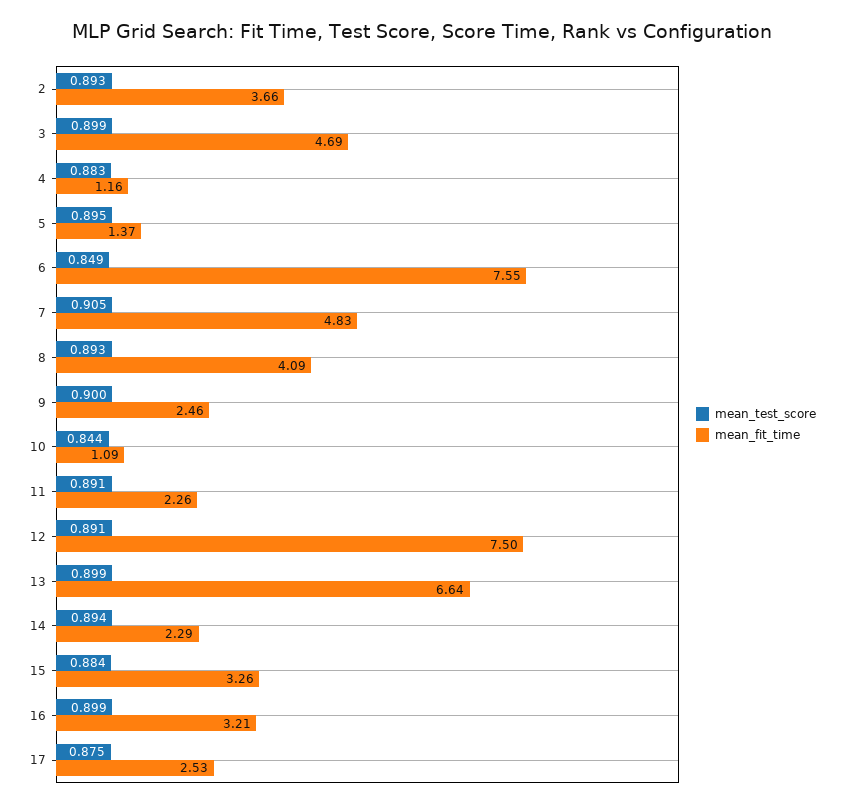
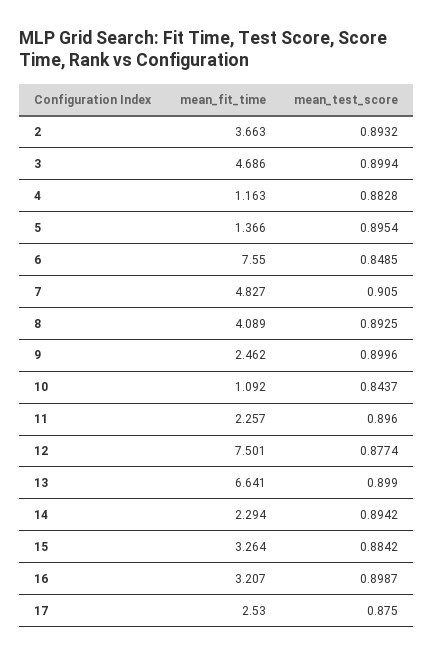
mean_test_score, 11: 0.891 -> 0.896
mean_test_score, 12: 0.891 -> 0.8774

